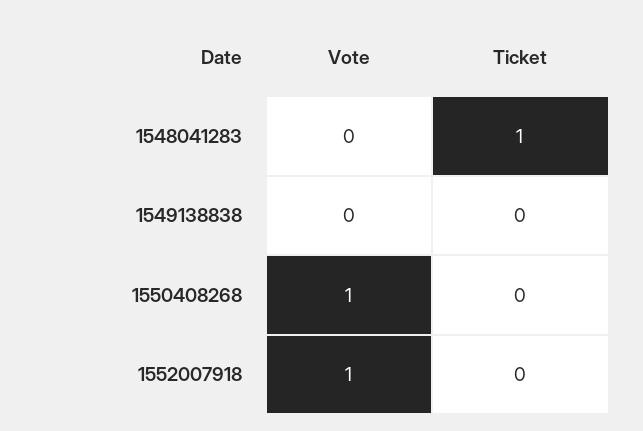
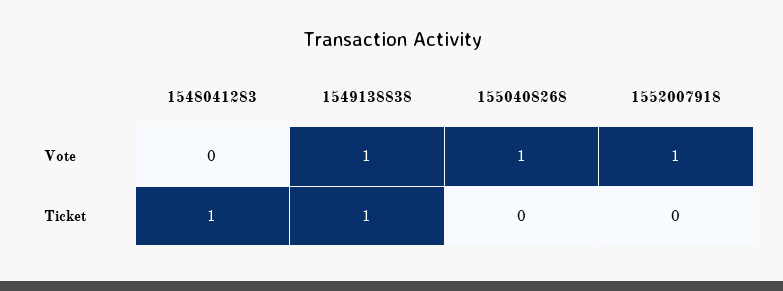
Vote, 1549138838: 0 -> 1
Ticket, 1549138838: 0 -> 1

